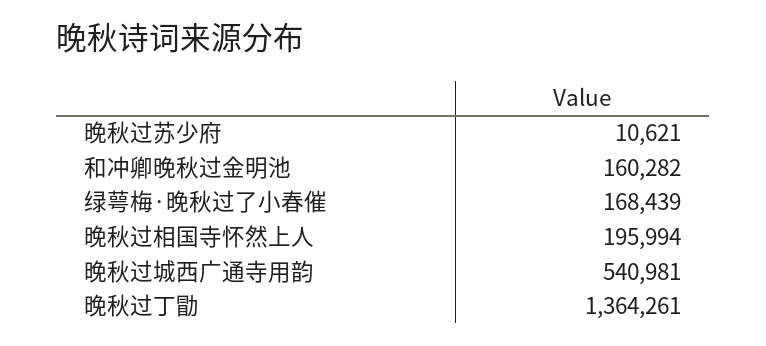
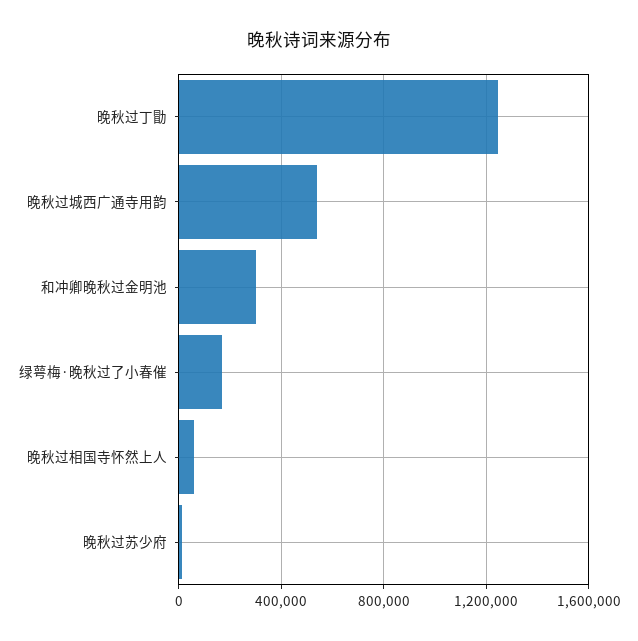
和冲卿晚秋过金明池: 160282 -> 300000
晚秋过相国寺怀然上人: 195994 -> 50000
晚秋过丁勖: 1364261 -> 1250000

